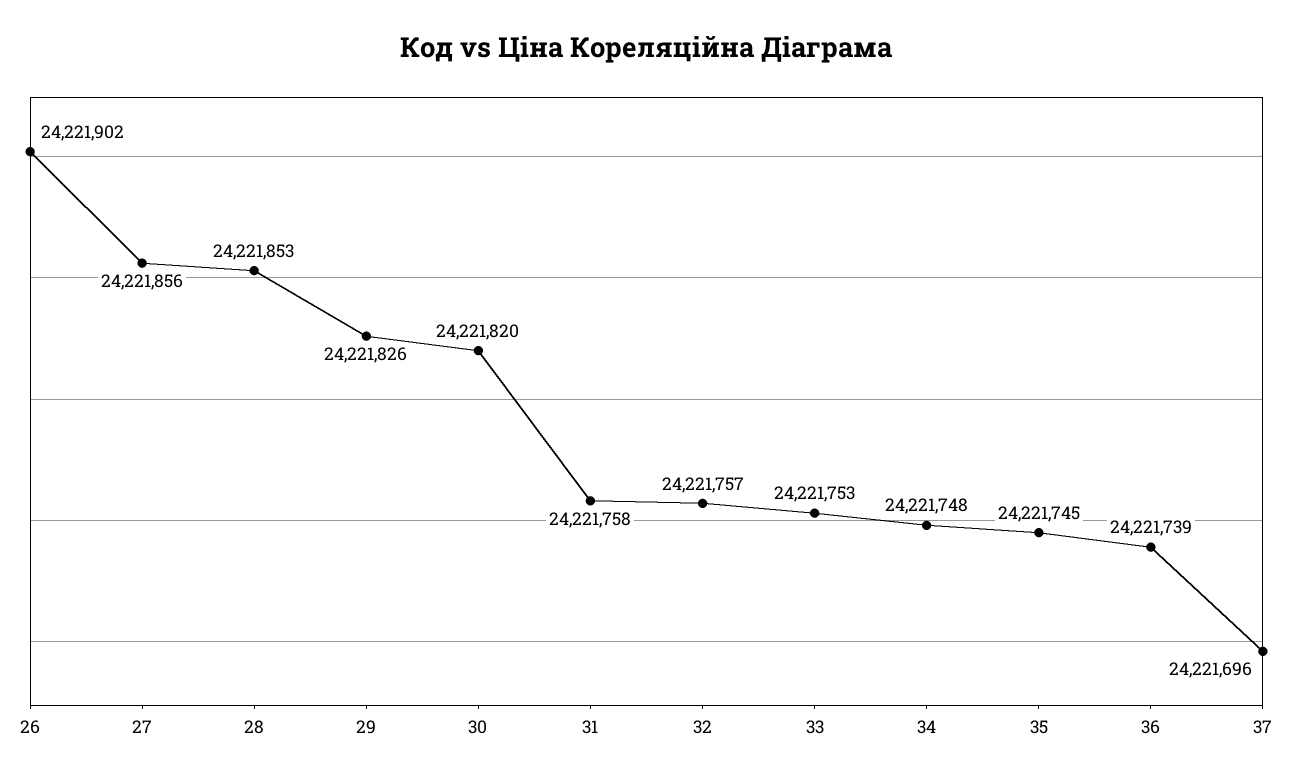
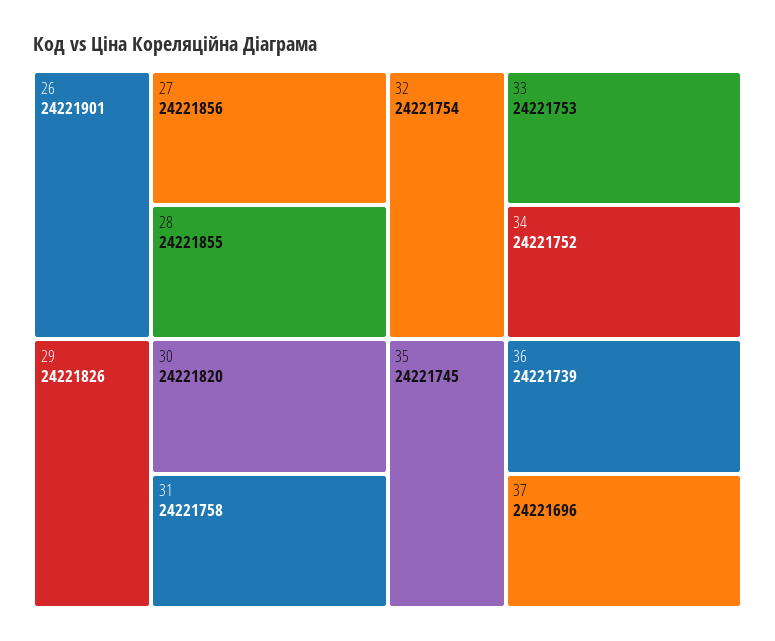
26: 24221902 -> 24221901
28: 24221853 -> 24221855
32: 24221757 -> 24221754
34: 24221748 -> 24221752

